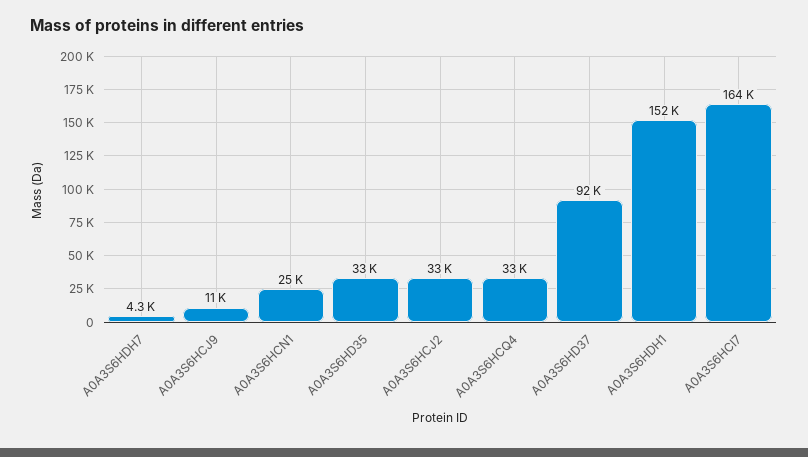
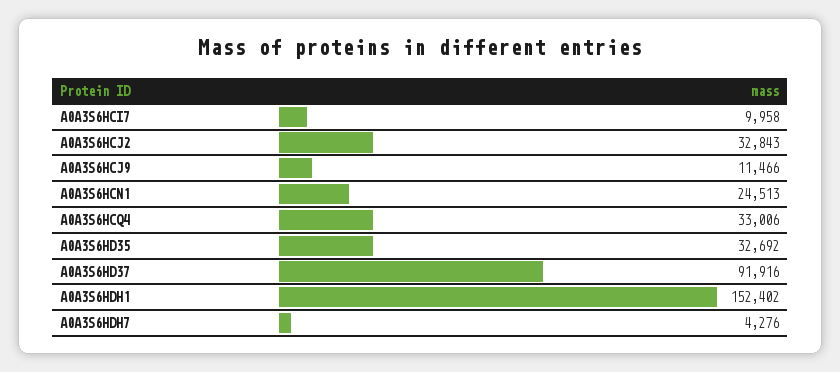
A0A3S6HCI7: 164000 -> 9958

